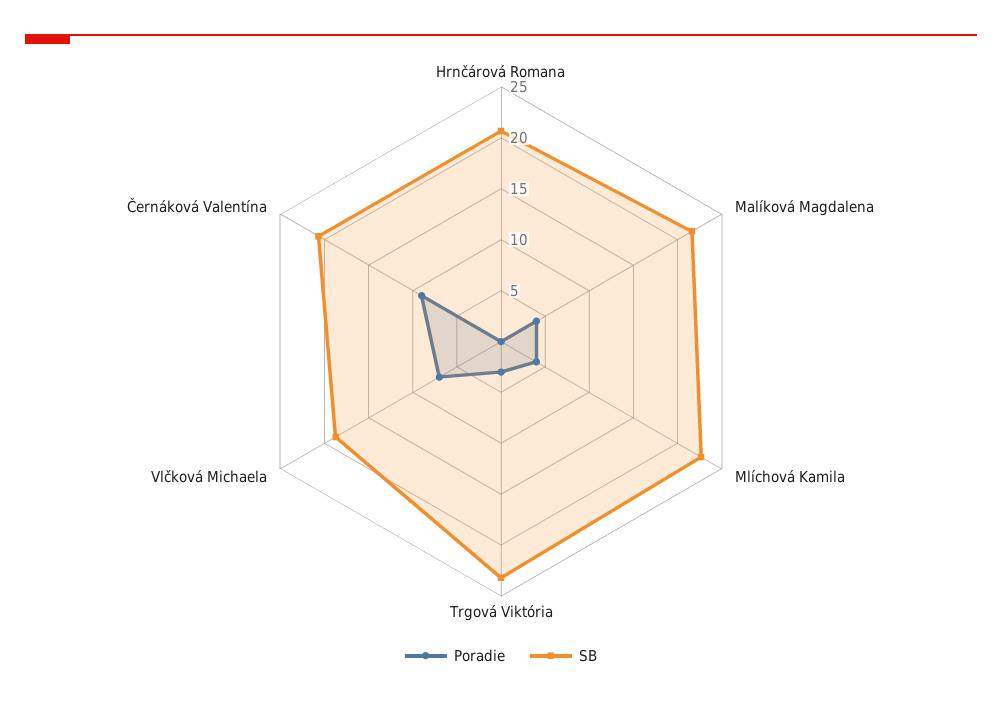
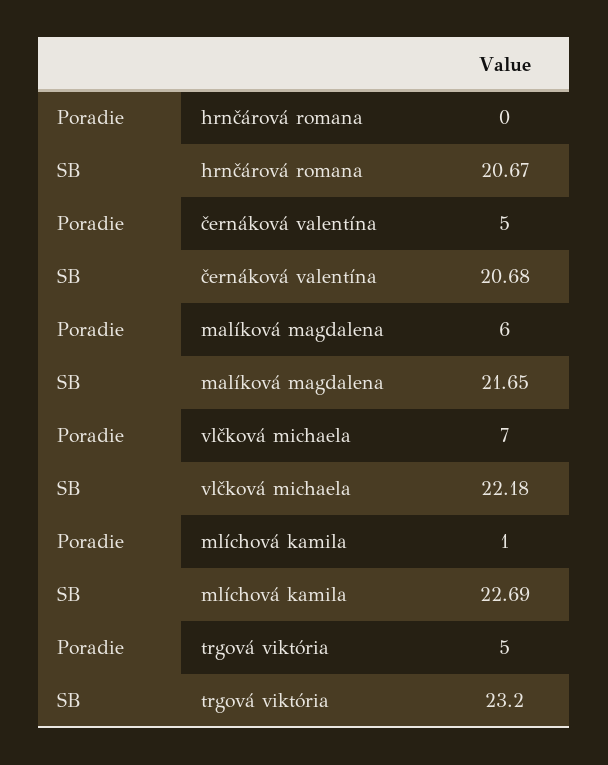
Poradie, Malíková Magdalena: 4 -> 6
Poradie, Mlíchová Kamila: 4 -> 1
Poradie, Trgová Viktória: 3 -> 5
SB, Vlčková Michaela: 19 -> 22.18
Poradie, Černáková Valentína: 9 -> 5

